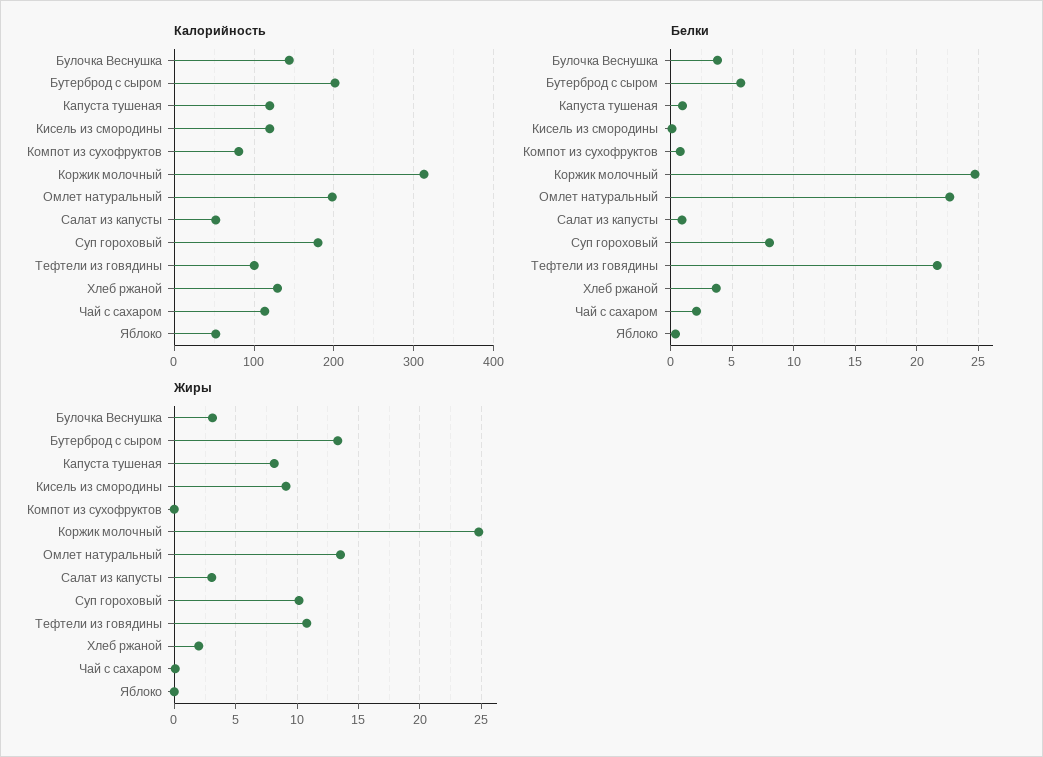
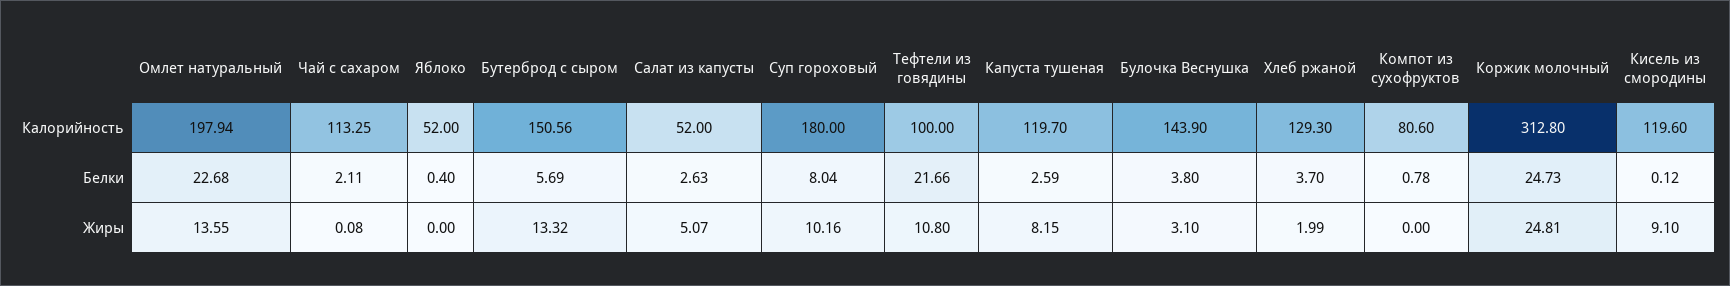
Калорийность, Бутерброд с сыром: 200 -> 150.56
Белки, Капуста тушеная: 1 -> 2.59
Белки, Салат из капусты: 1 -> 2.63
Жиры, Салат из капусты: 3 -> 5.07

